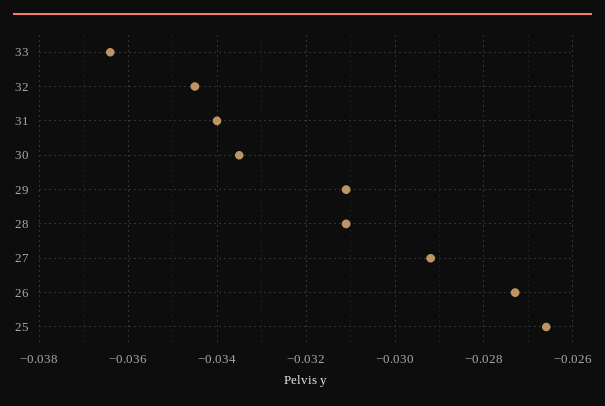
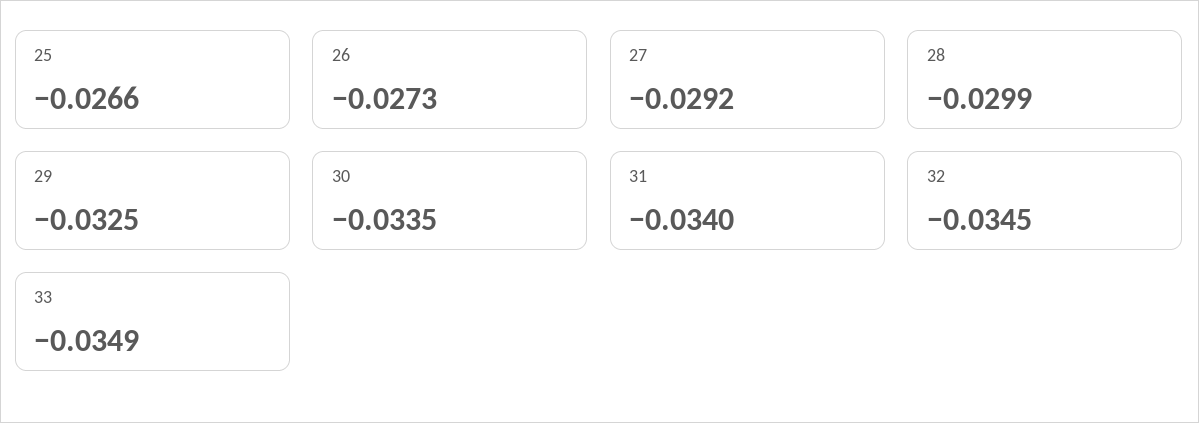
33: -0.0365 -> -0.0349
29: -0.031 -> -0.0325
28: -0.031 -> -0.0299

